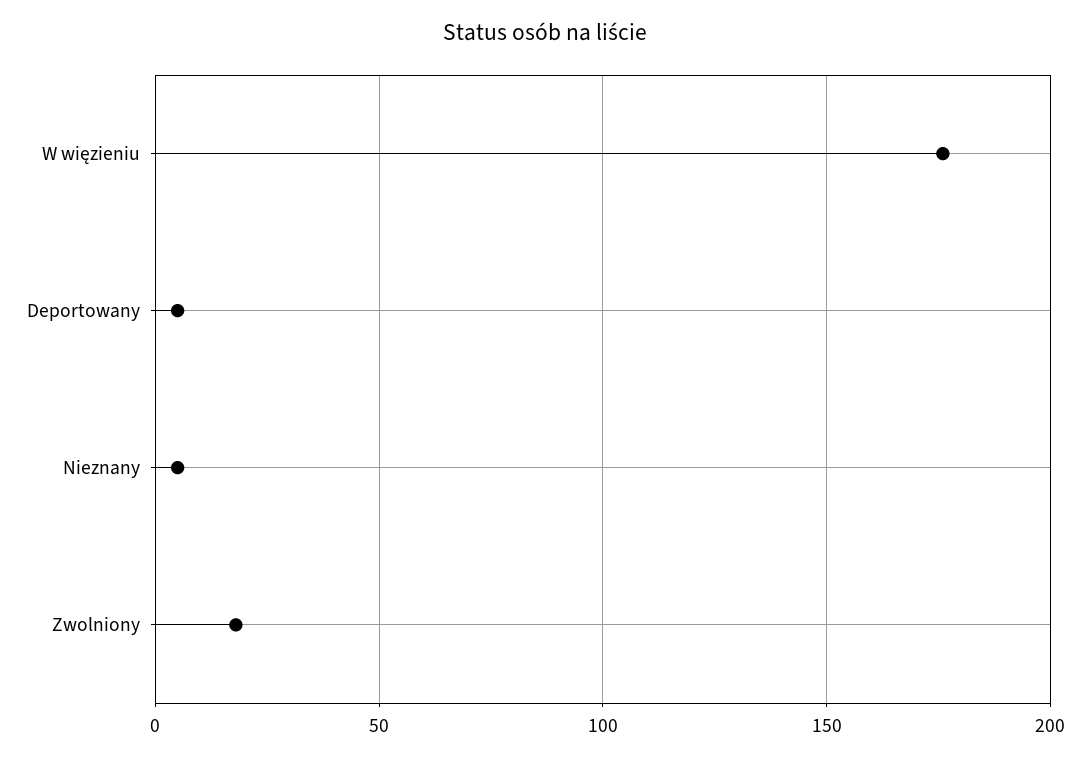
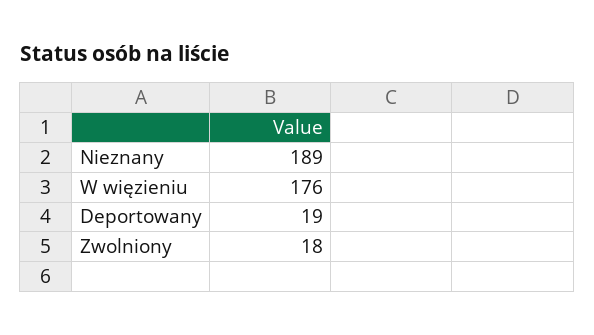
Deportowany: 5 -> 19
Nieznany: 5 -> 189

